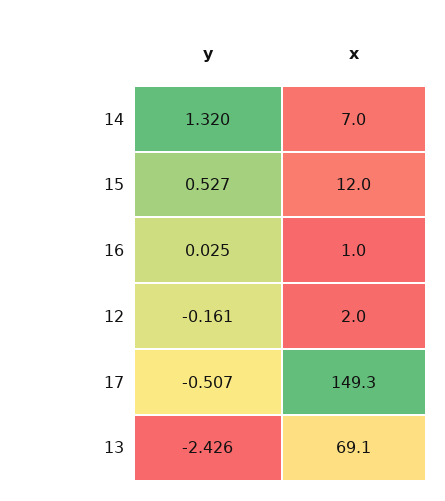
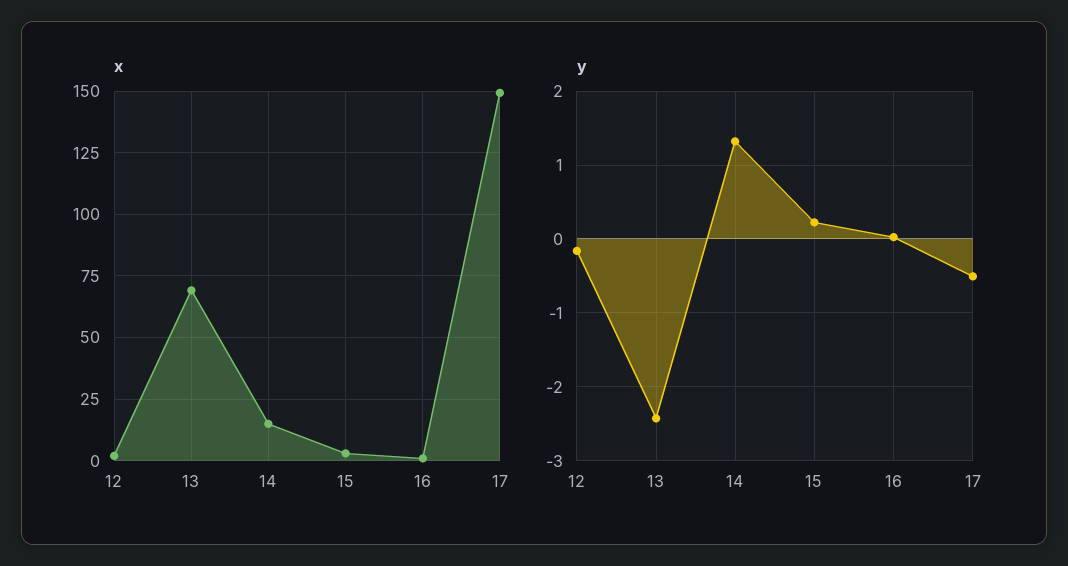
x, 14: 7 -> 15
y, 15: 0.527 -> 0.2
x, 15: 12 -> 2.5

